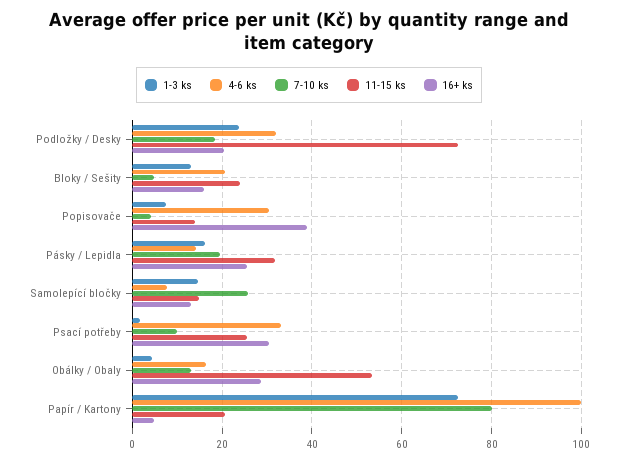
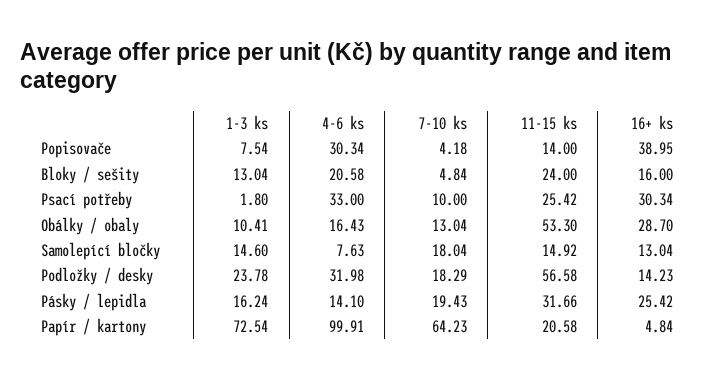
11-15 ks, Podložky / Desky: 72 -> 56.58
16+ ks, Podložky / Desky: 20 -> 14.23
7-10 ks, Samolepící bločky: 26 -> 18.04
1-3 ks, Obálky / Obaly: 4 -> 10.41
7-10 ks, Papír / Kartony: 80 -> 64.23

